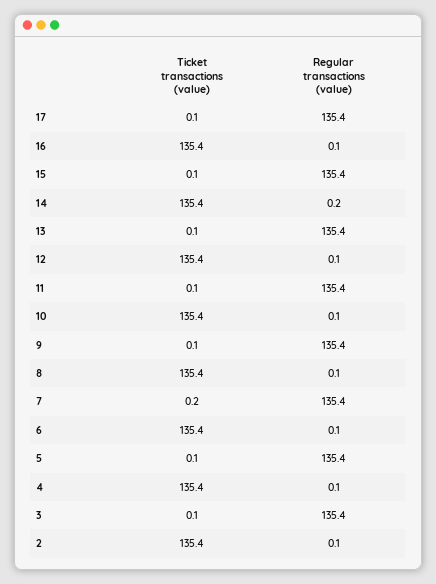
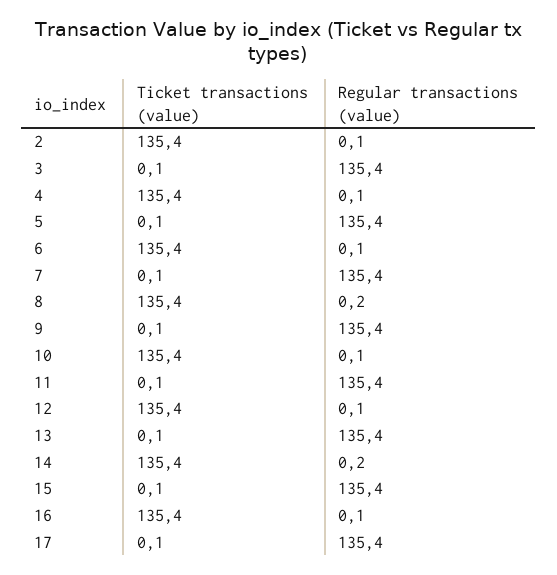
Regular transactions (value), 8: 0.1 -> 0.2
Ticket transactions (value), 7: 0.2 -> 0.1

